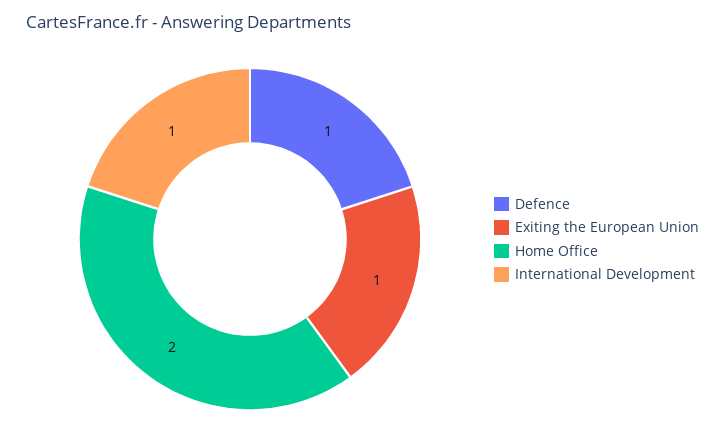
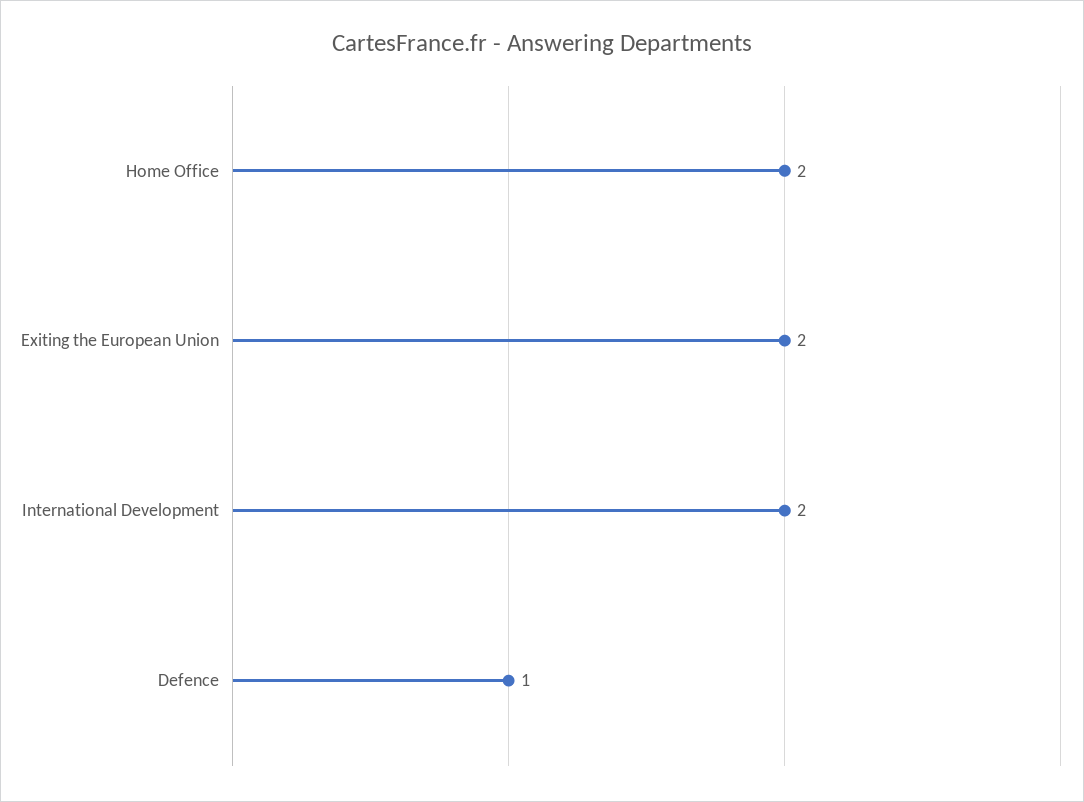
Exiting the European Union: 1 -> 2
International Development: 1 -> 2

